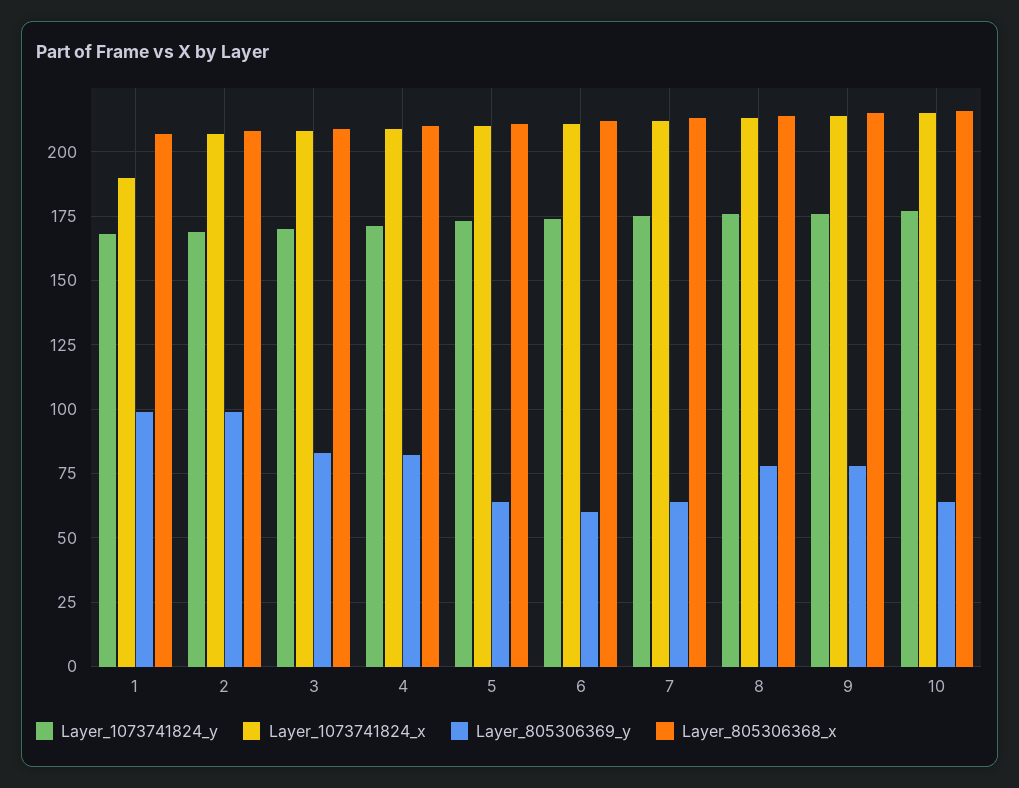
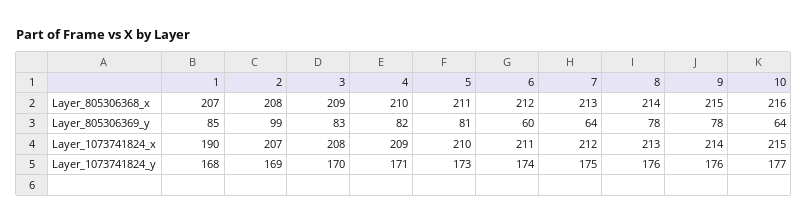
Layer_805306369_y, 1: 100 -> 85
Layer_805306369_y, 5: 65 -> 81

